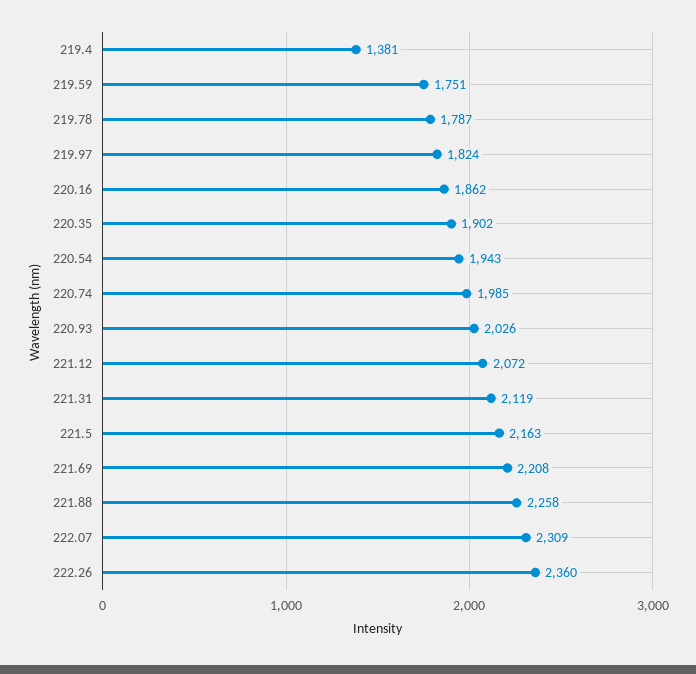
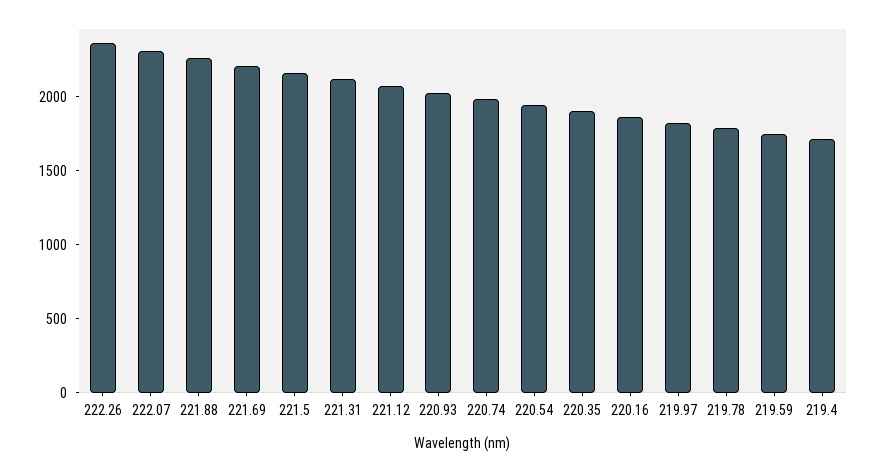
219.4: 1381 -> 1700

